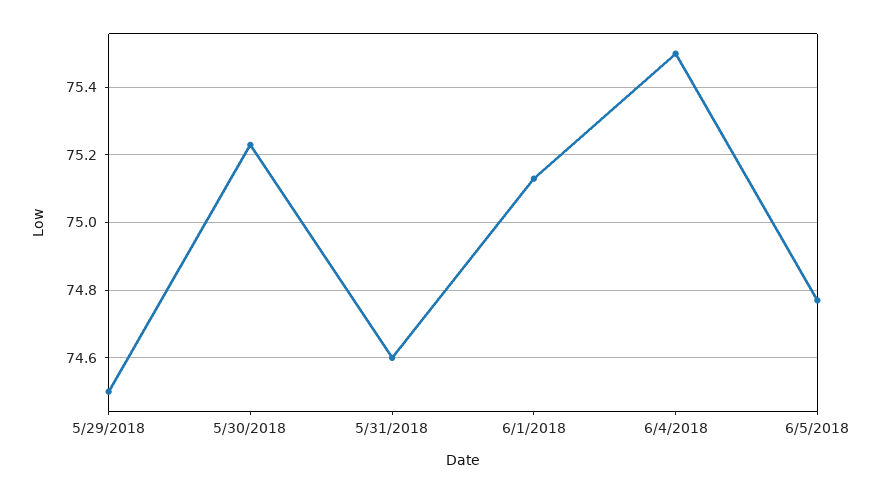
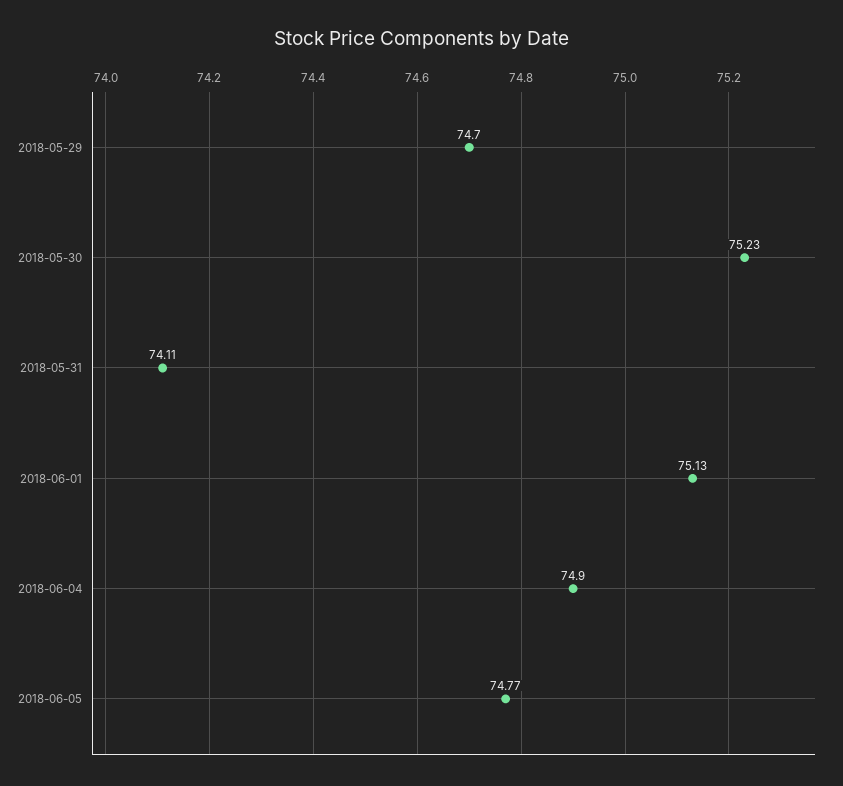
5/29/2018: 74.5 -> 74.7
5/31/2018: 74.6 -> 74.11
6/4/2018: 75.5 -> 74.9

